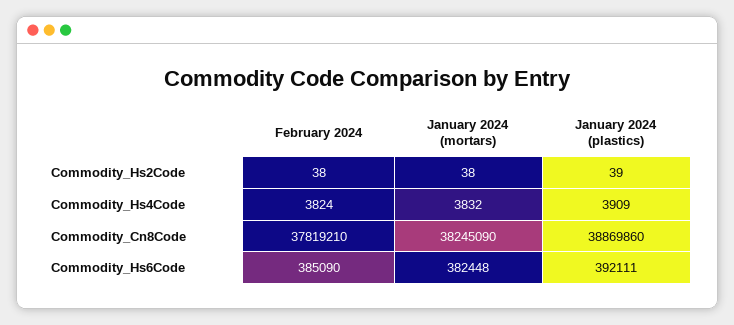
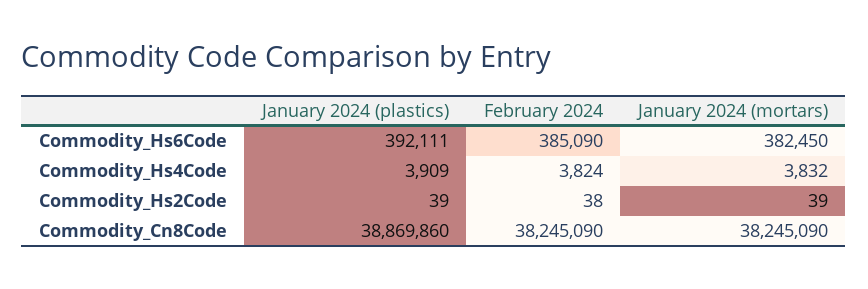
January 2024 (mortars), Commodity_Hs2Code: 38 -> 39
February 2024, Commodity_Cn8Code: 37819210 -> 38245090
January 2024 (mortars), Commodity_Hs6Code: 382448 -> 382450

